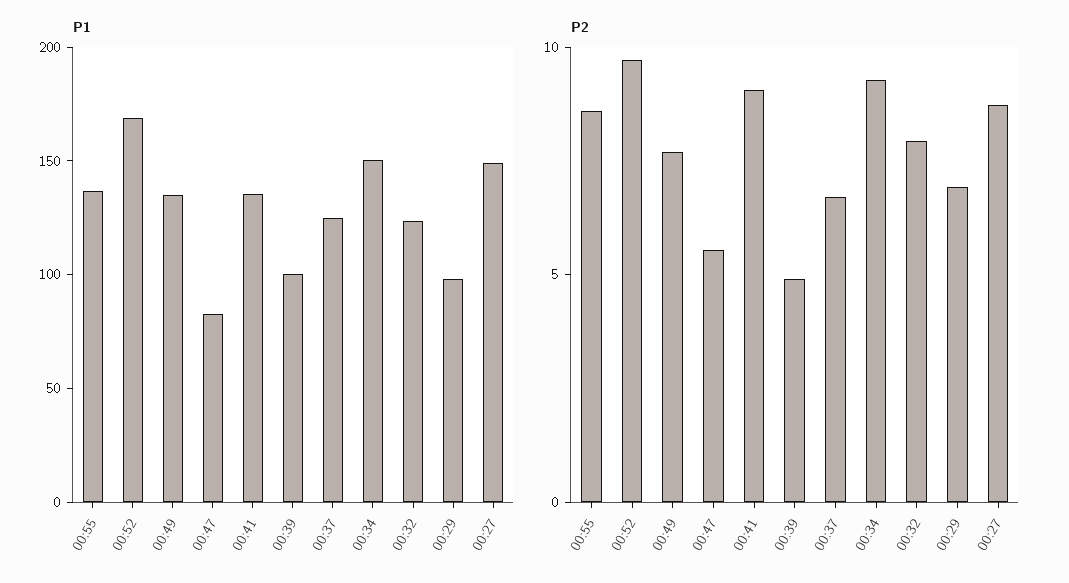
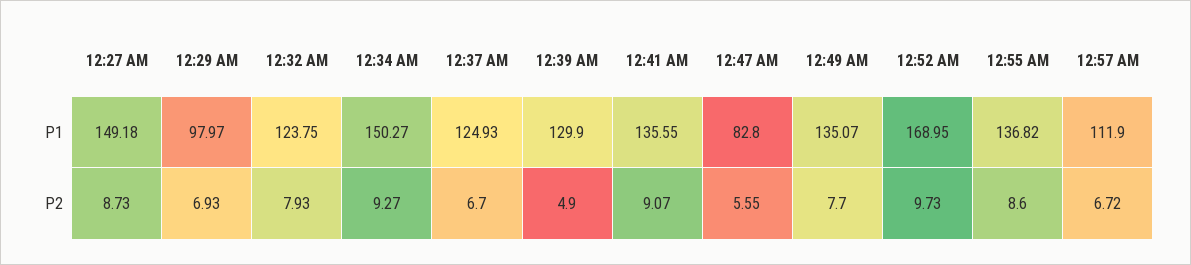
P1, 00:39: 100 -> 129.9
P1, 12:57 AM: none -> 111.9
P2, 12:57 AM: none -> 6.72

